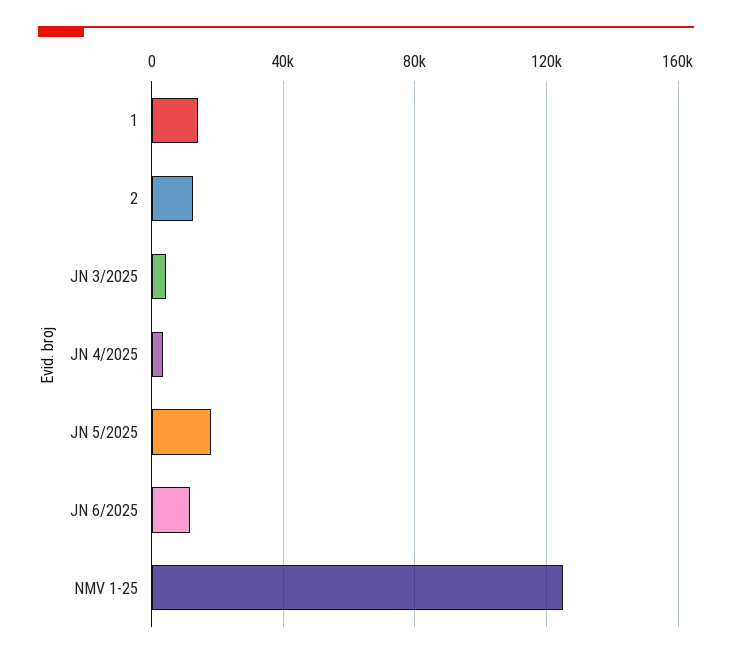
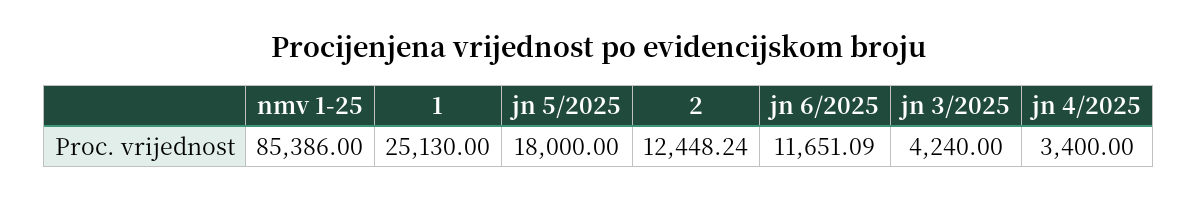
1: 15000 -> 25130
NMV 1-25: 125000 -> 85386

